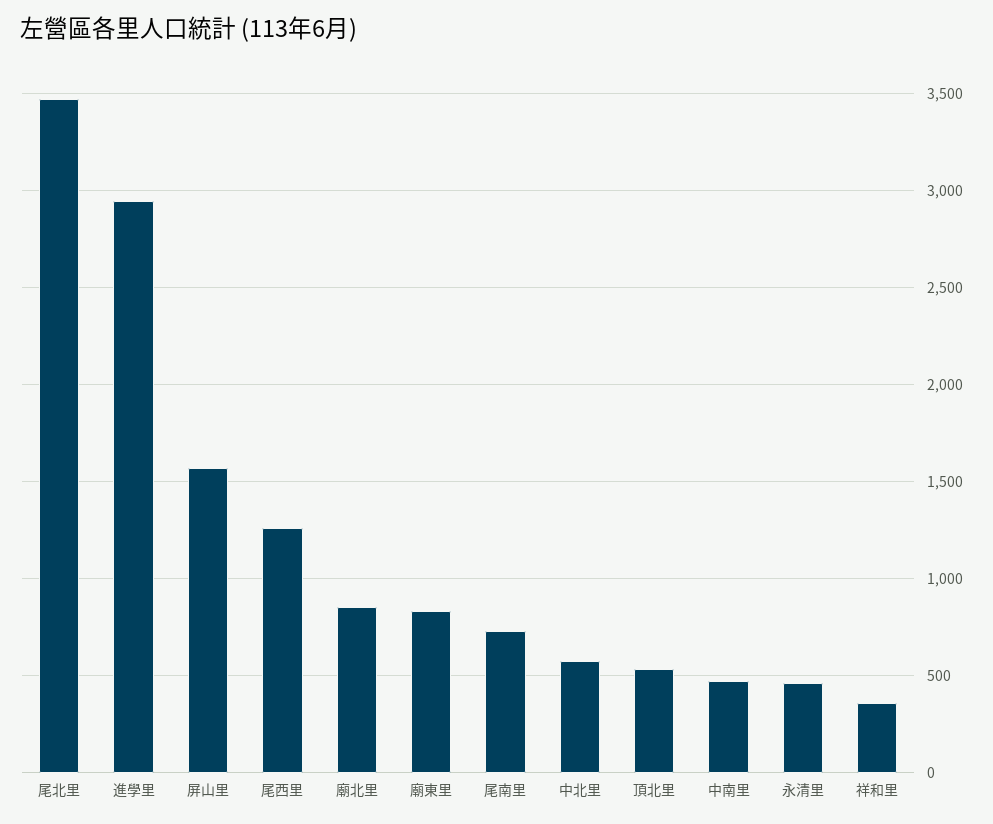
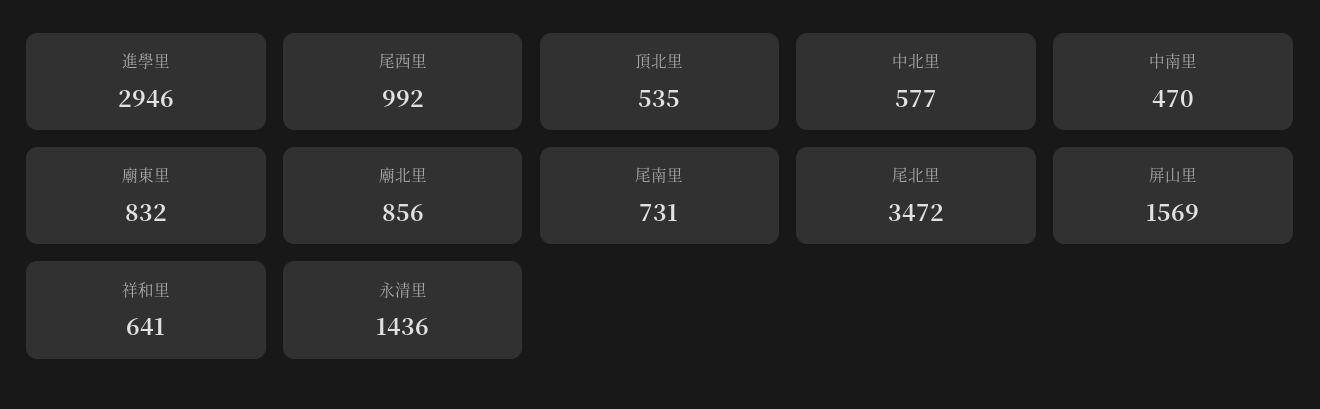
尾西里: 1250 -> 992
永清里: 450 -> 1436
祥和里: 350 -> 641

